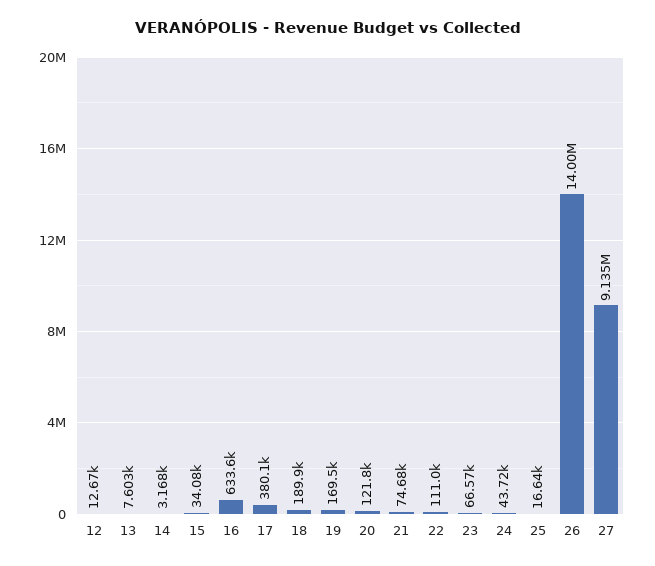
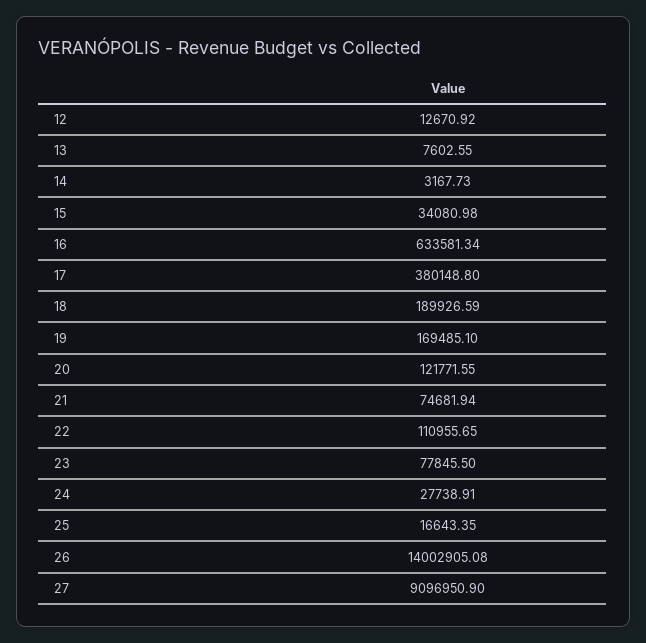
23: 66570 -> 77845.5
24: 43720 -> 27738.91
27: 9135000 -> 9096950.9

